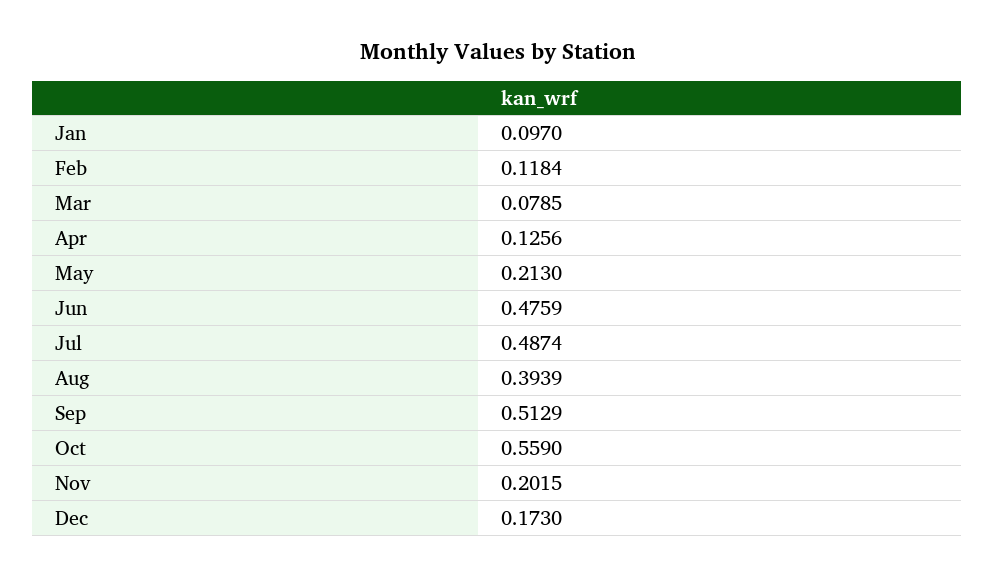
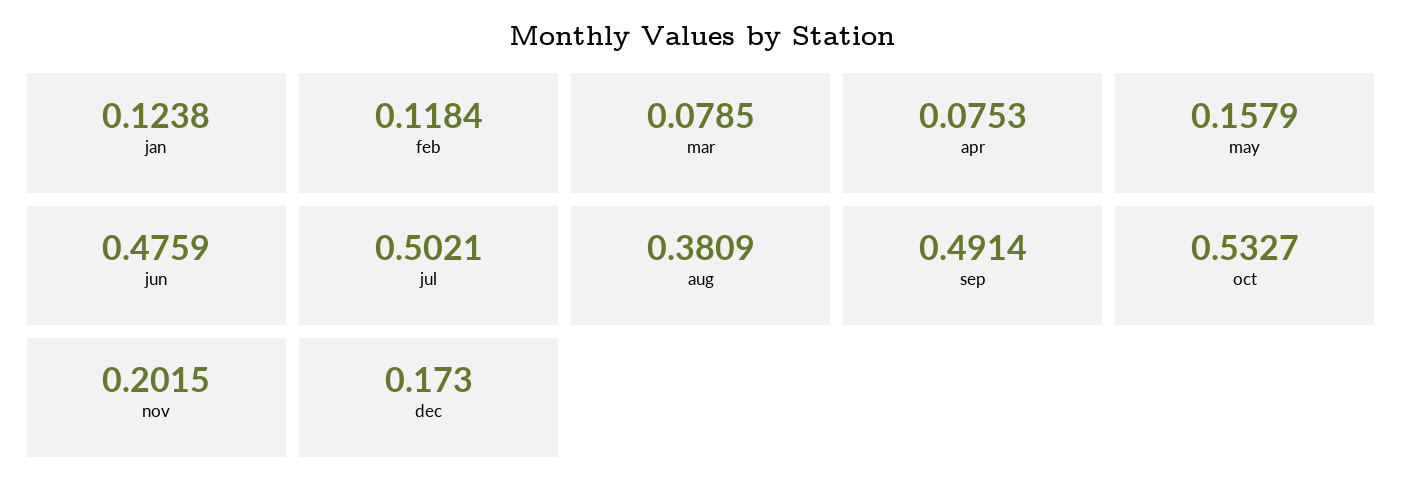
Jan: 0.097 -> 0.1238
Apr: 0.1256 -> 0.0753
May: 0.213 -> 0.1579
Jul: 0.4874 -> 0.5021
Aug: 0.3939 -> 0.3809
Sep: 0.5129 -> 0.4914
Oct: 0.559 -> 0.5327

